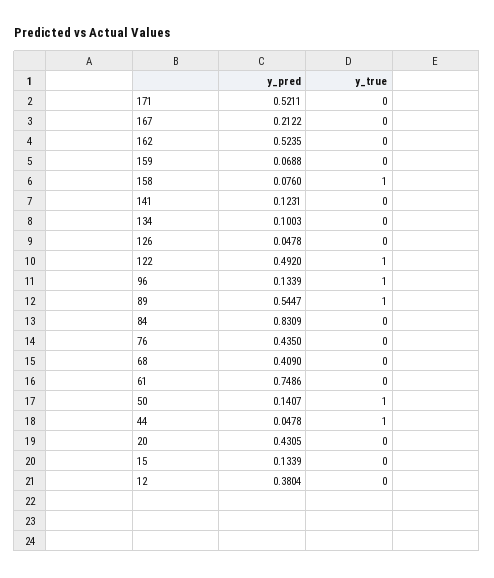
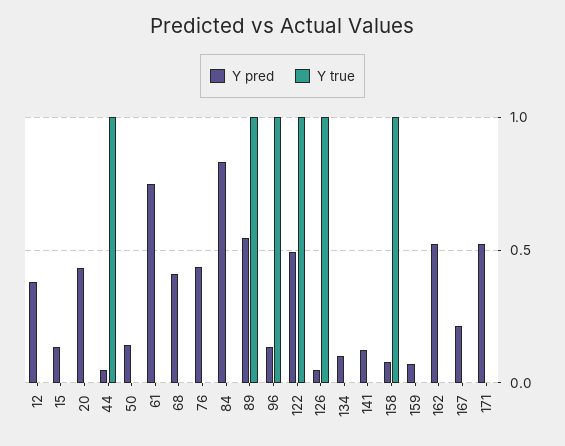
y_true, 126: 0 -> 1
y_true, 50: 1 -> 0

